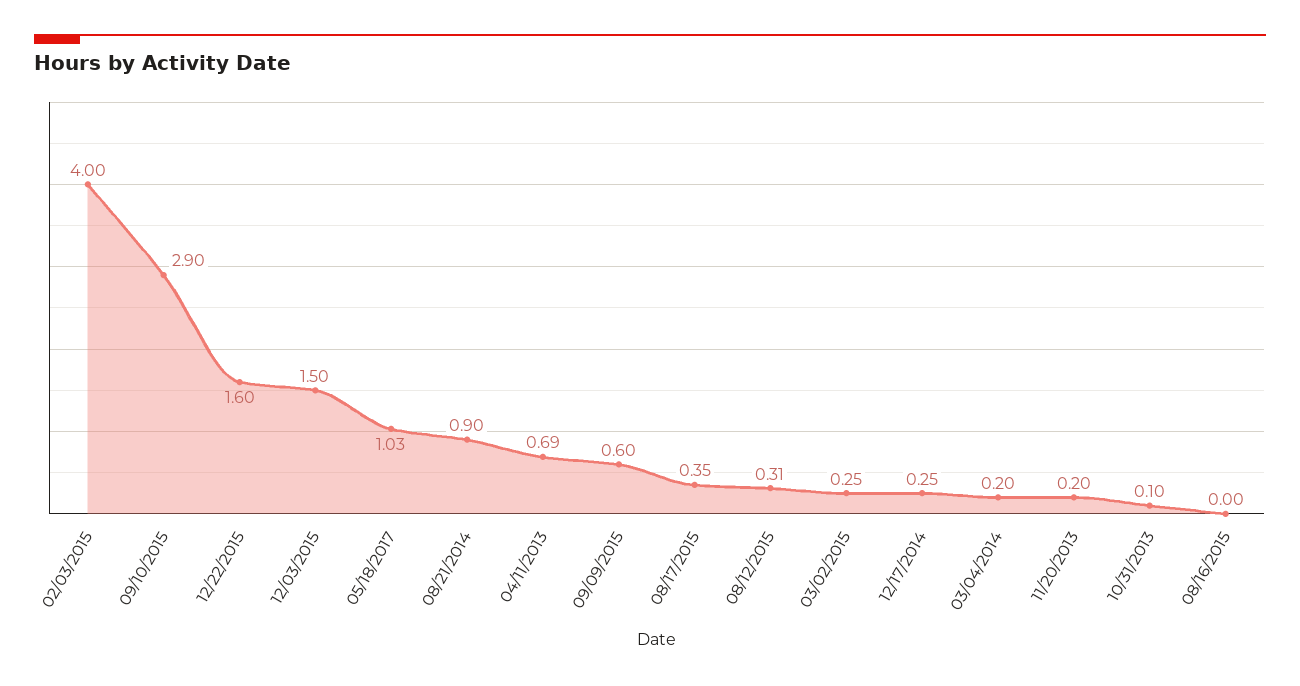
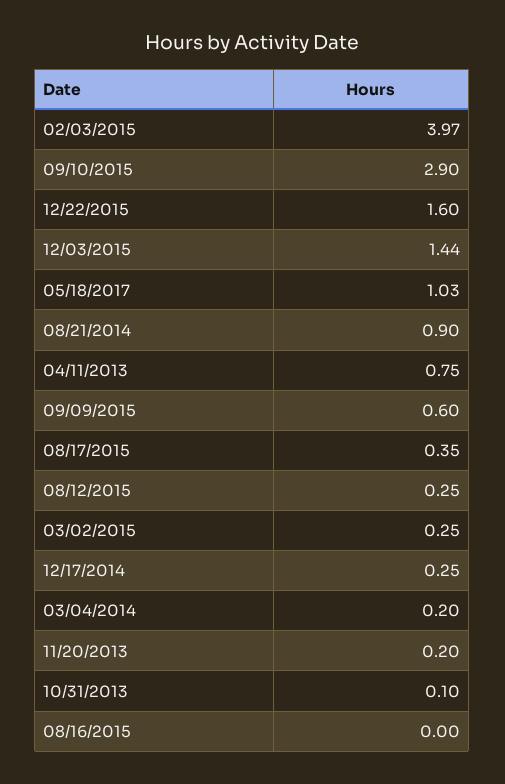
02/03/2015: 4 -> 3.97
12/03/2015: 1.5 -> 1.44
04/11/2013: 0.69 -> 0.75
08/12/2015: 0.31 -> 0.25

